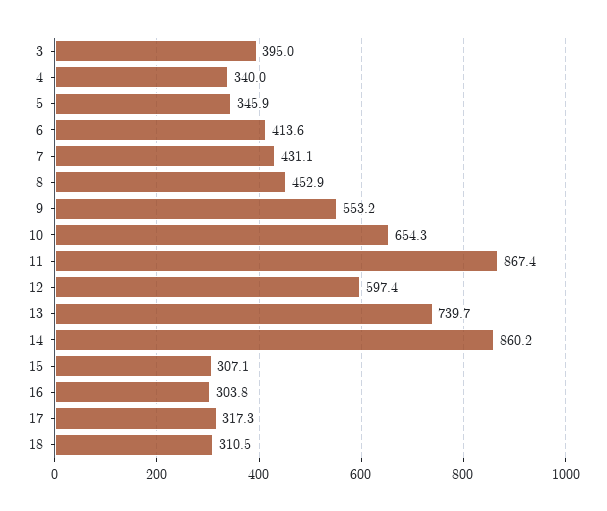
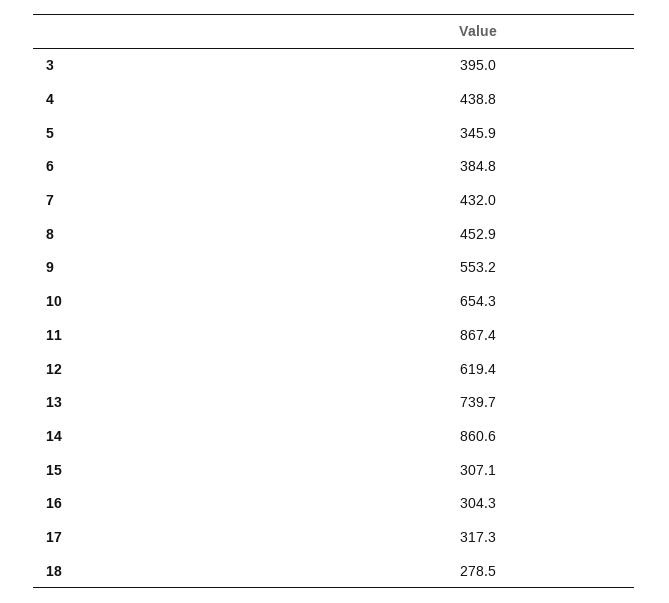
4: 340 -> 438.8
6: 413.6 -> 384.8
7: 431.1 -> 432
12: 597.4 -> 619.4
14: 860.2 -> 860.6
16: 303.8 -> 304.3
18: 310.5 -> 278.5

